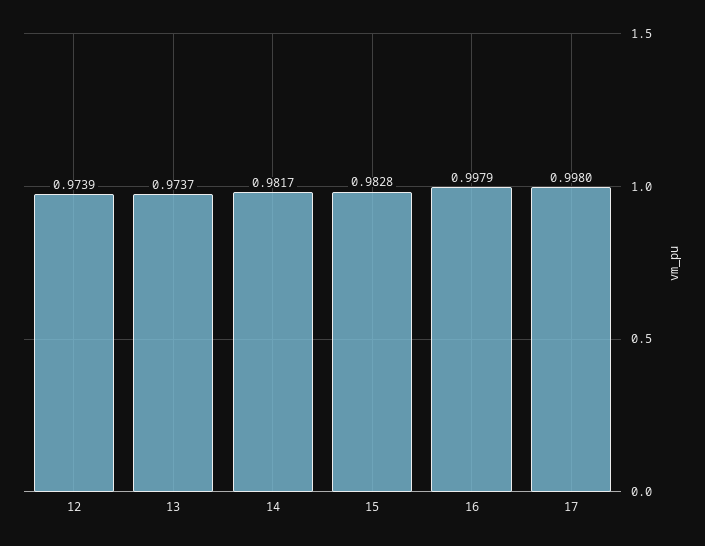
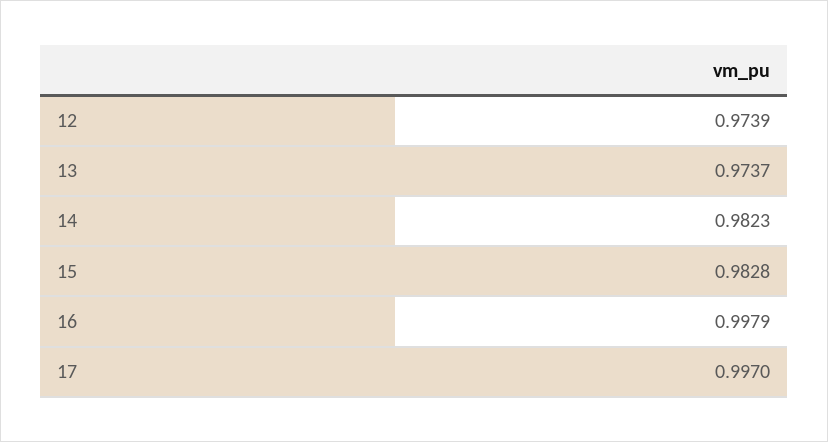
14: 0.9817 -> 0.9823
17: 0.998 -> 0.997

